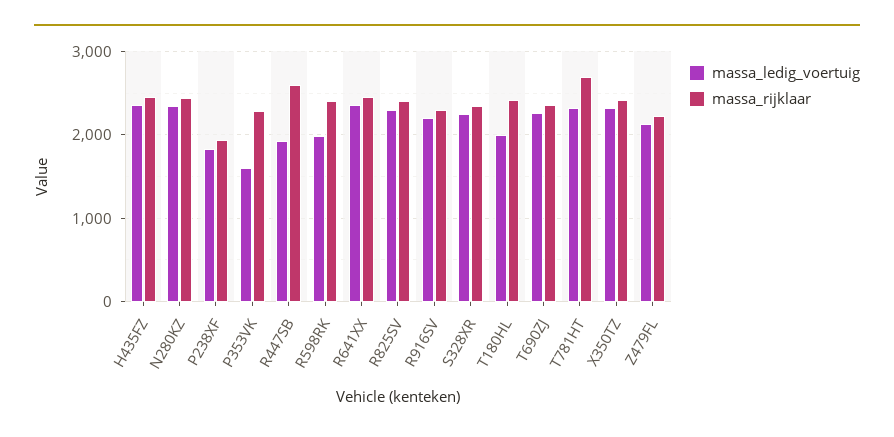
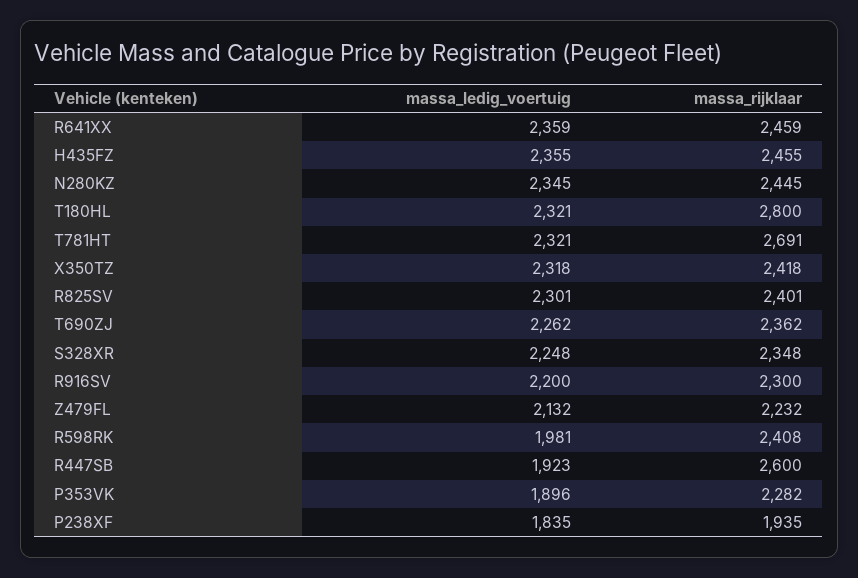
massa_ledig_voertuig, P353VK: 1600 -> 1896
massa_ledig_voertuig, T180HL: 2000 -> 2321
massa_rijklaar, T180HL: 2400 -> 2800

